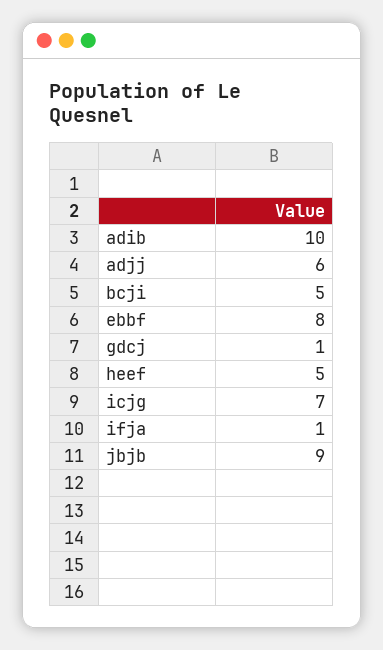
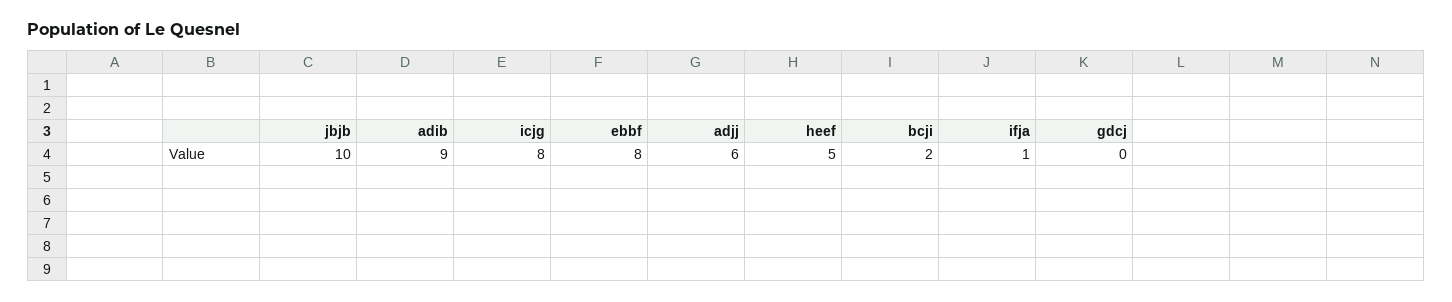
adib: 10 -> 9
bcji: 5 -> 2
gdcj: 1 -> 0
icjg: 7 -> 8
jbjb: 9 -> 10

